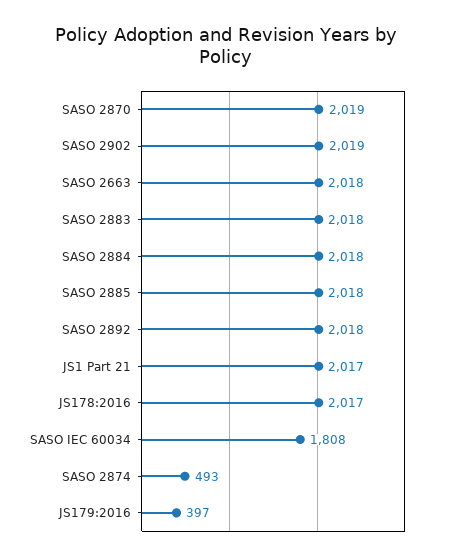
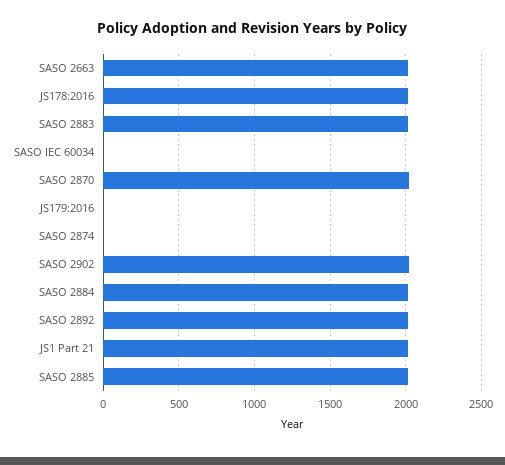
SASO IEC 60034: 1808 -> 0
SASO 2874: 493 -> 0
JS179:2016: 397 -> 0

